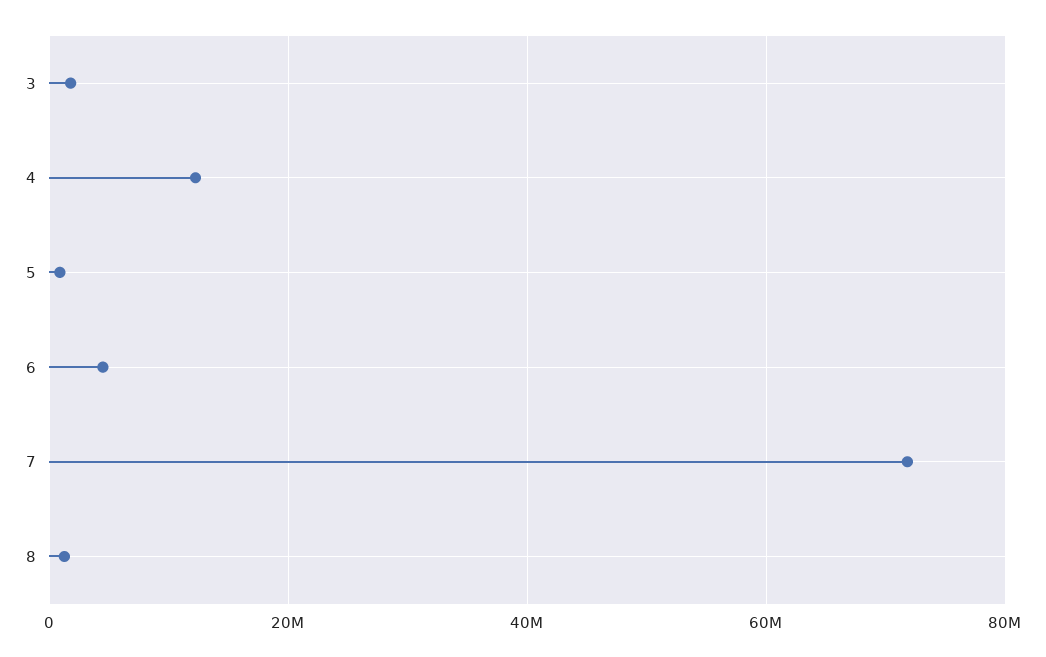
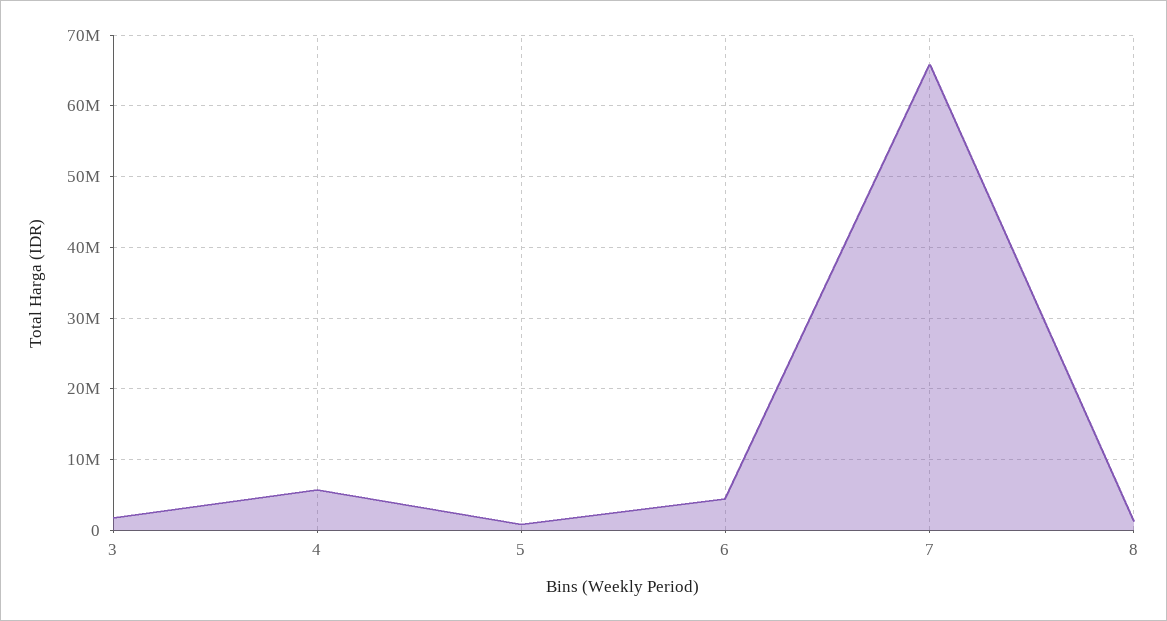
4: 12000000 -> 6000000
7: 72000000 -> 66000000

